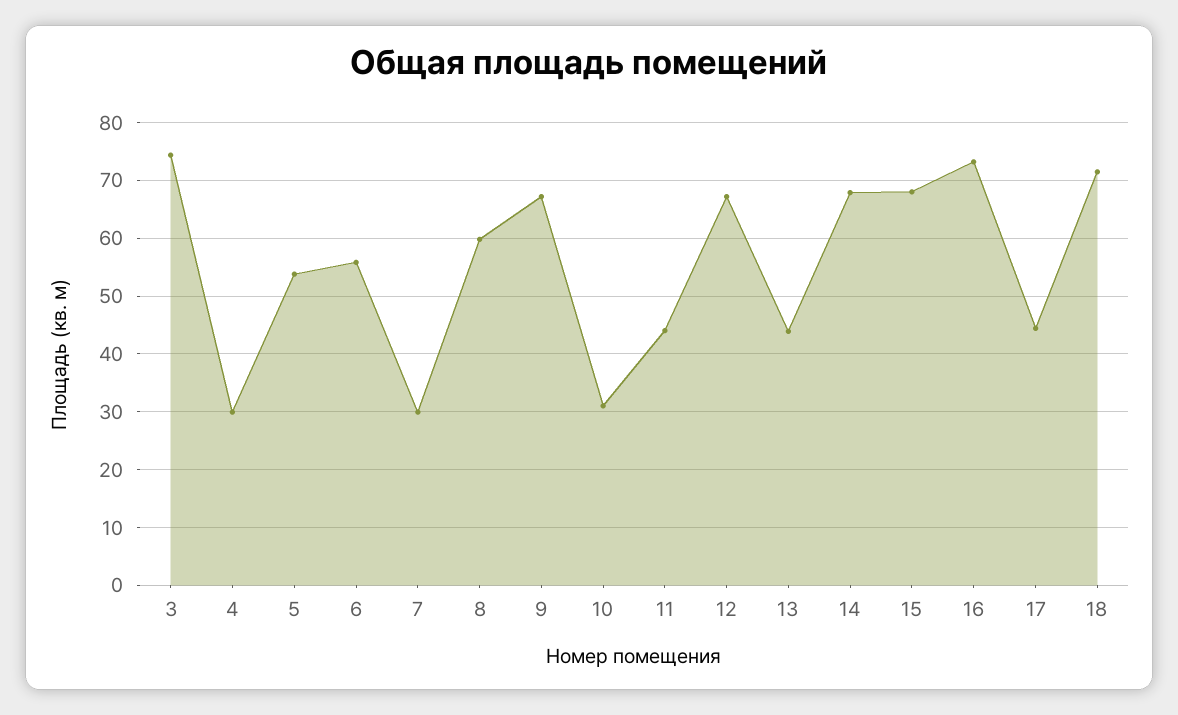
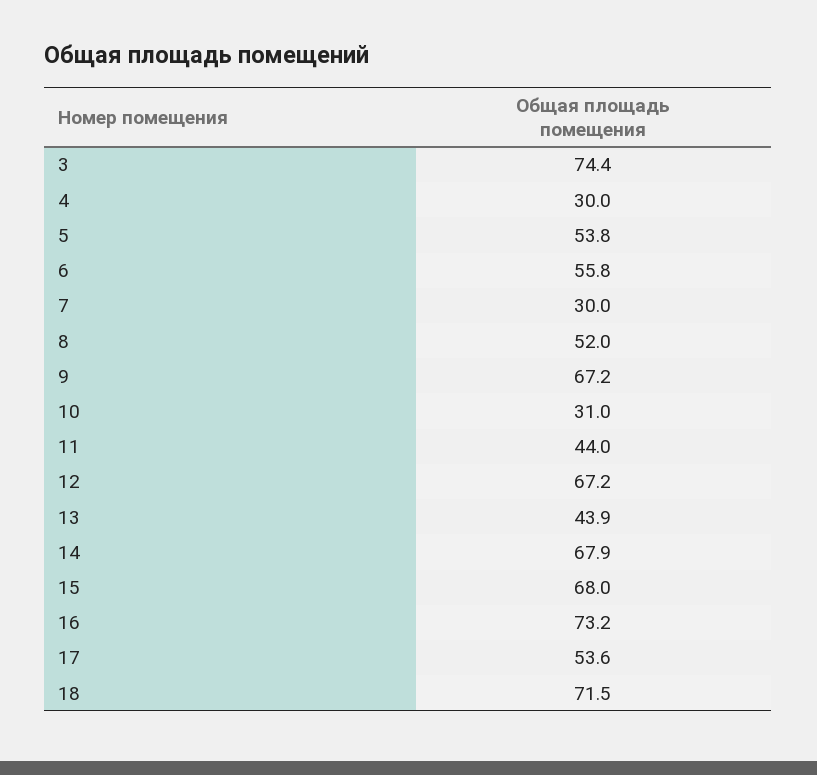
8: 60 -> 52
17: 44 -> 53.6

